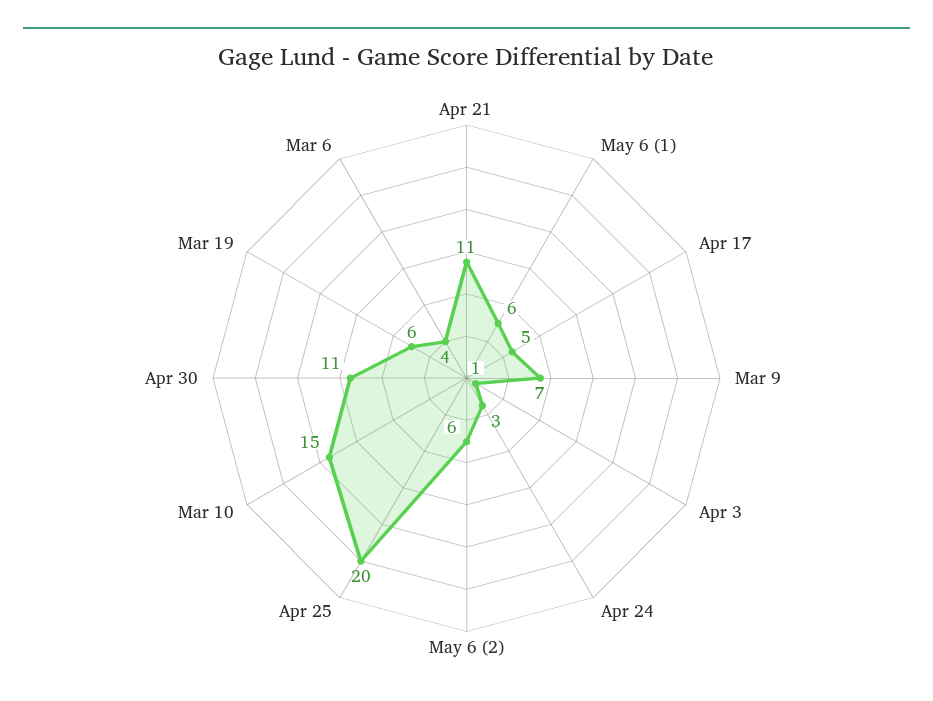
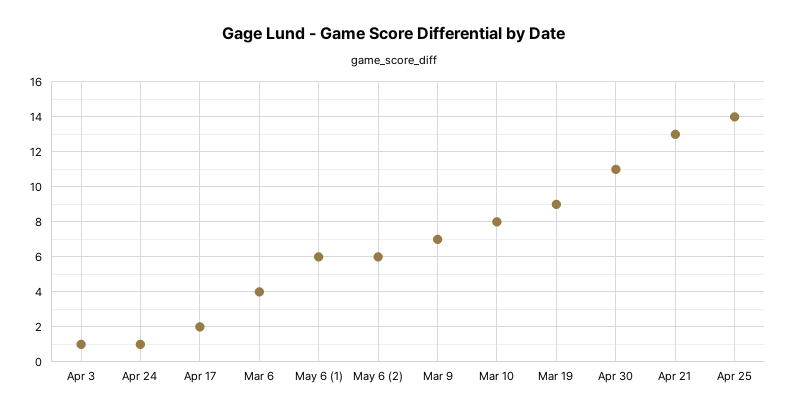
Apr 21: 11 -> 13
Apr 17: 5 -> 2
Apr 24: 3 -> 1
Apr 25: 20 -> 14
Mar 10: 15 -> 8
Mar 19: 6 -> 9

